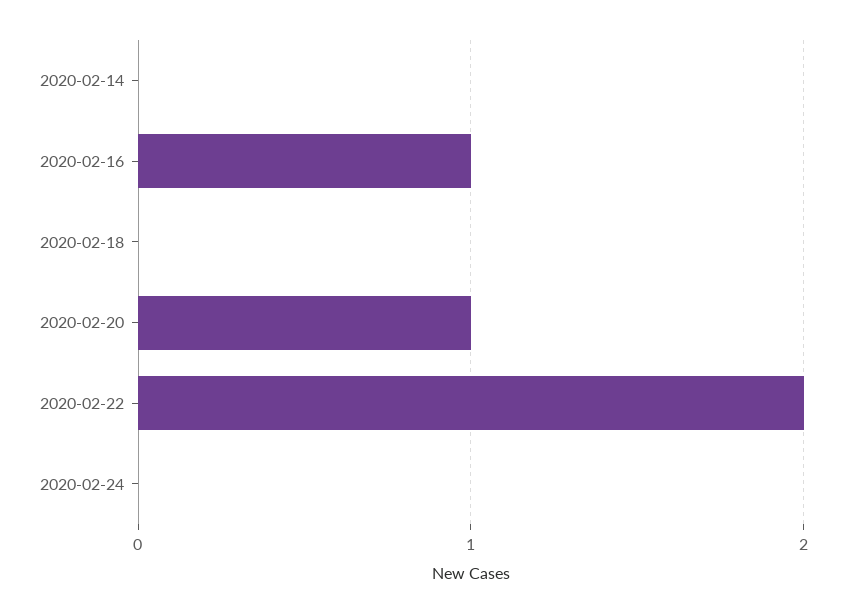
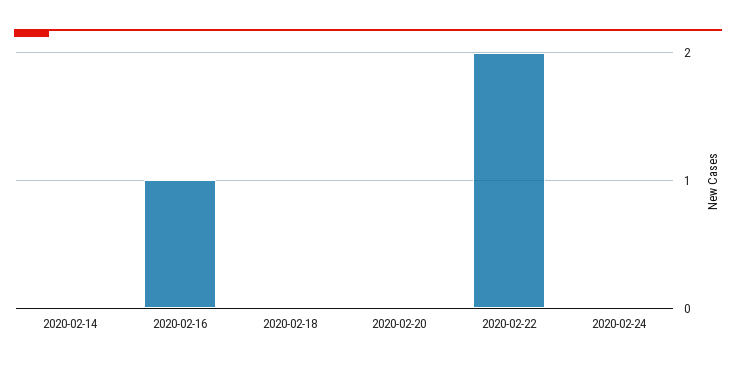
2020-02-20: 1 -> 0

